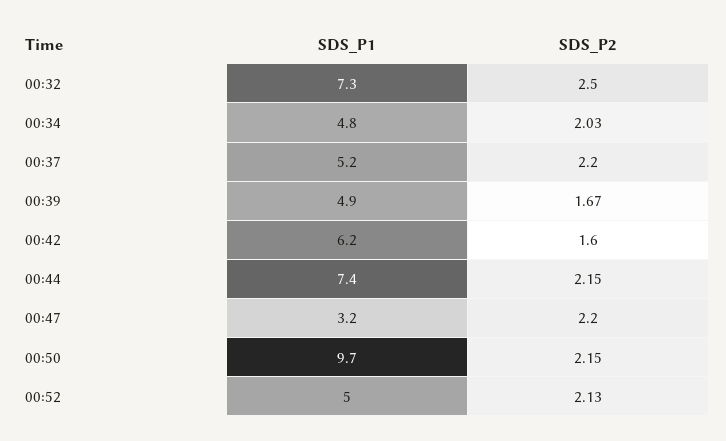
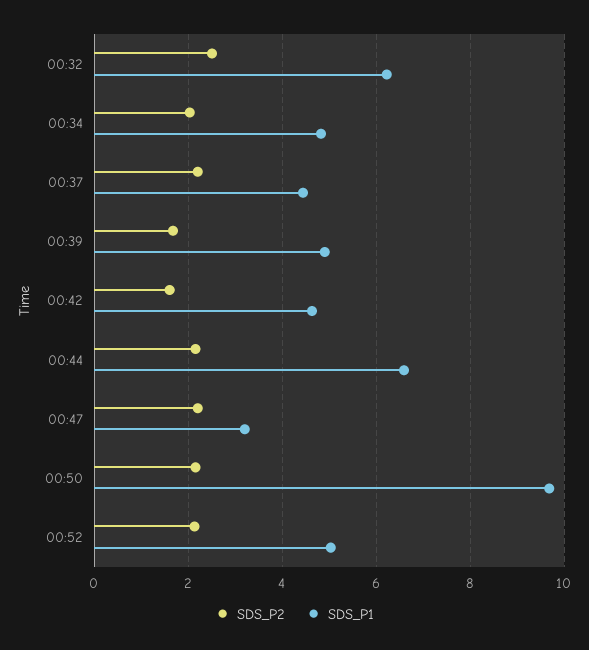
SDS_P1, 00:32: 7.3 -> 6.2
SDS_P1, 00:37: 5.2 -> 4.4
SDS_P1, 00:42: 6.2 -> 4.6
SDS_P1, 00:44: 7.4 -> 6.6

